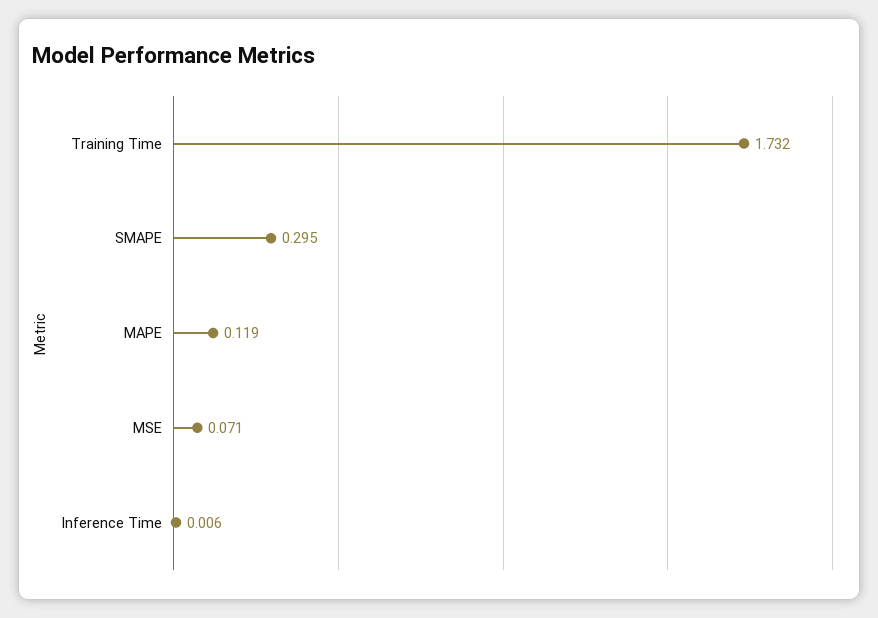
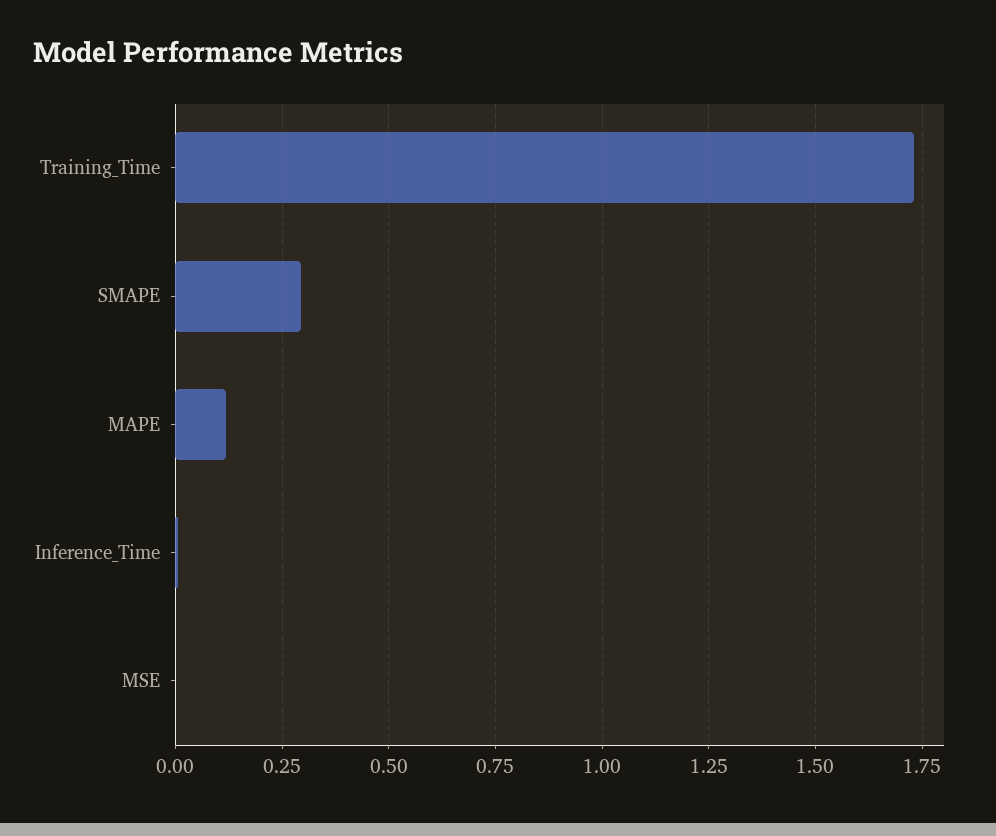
MSE: 0.071 -> 0

